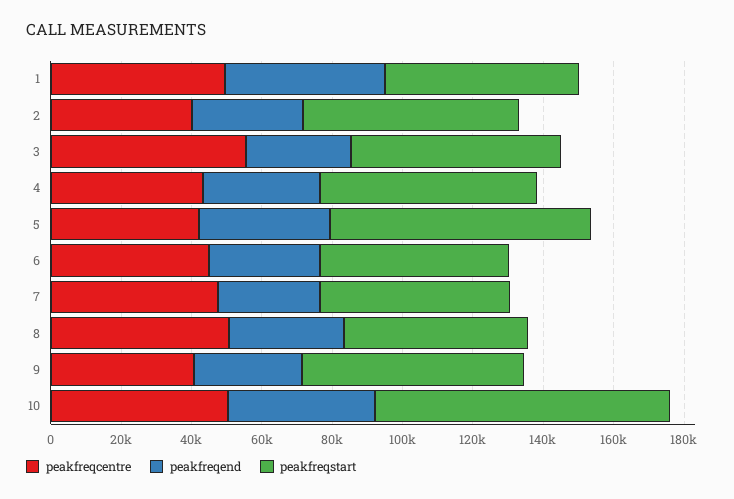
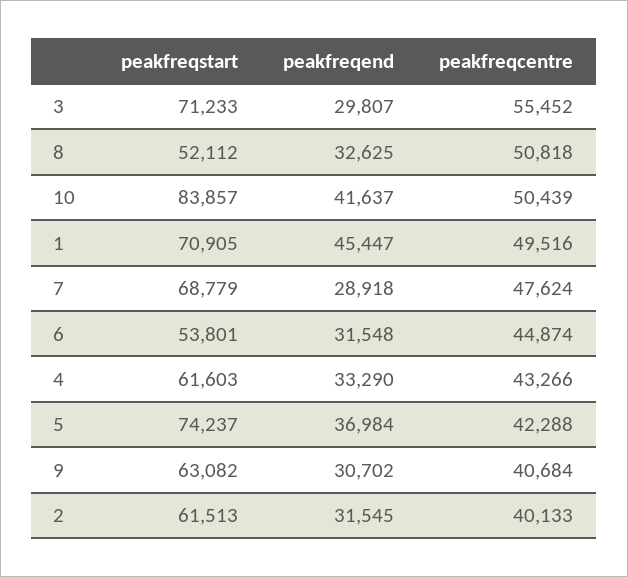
peakfreqstart, 1: 55000 -> 70905
peakfreqstart, 3: 60000 -> 71233
peakfreqstart, 7: 55000 -> 68779

